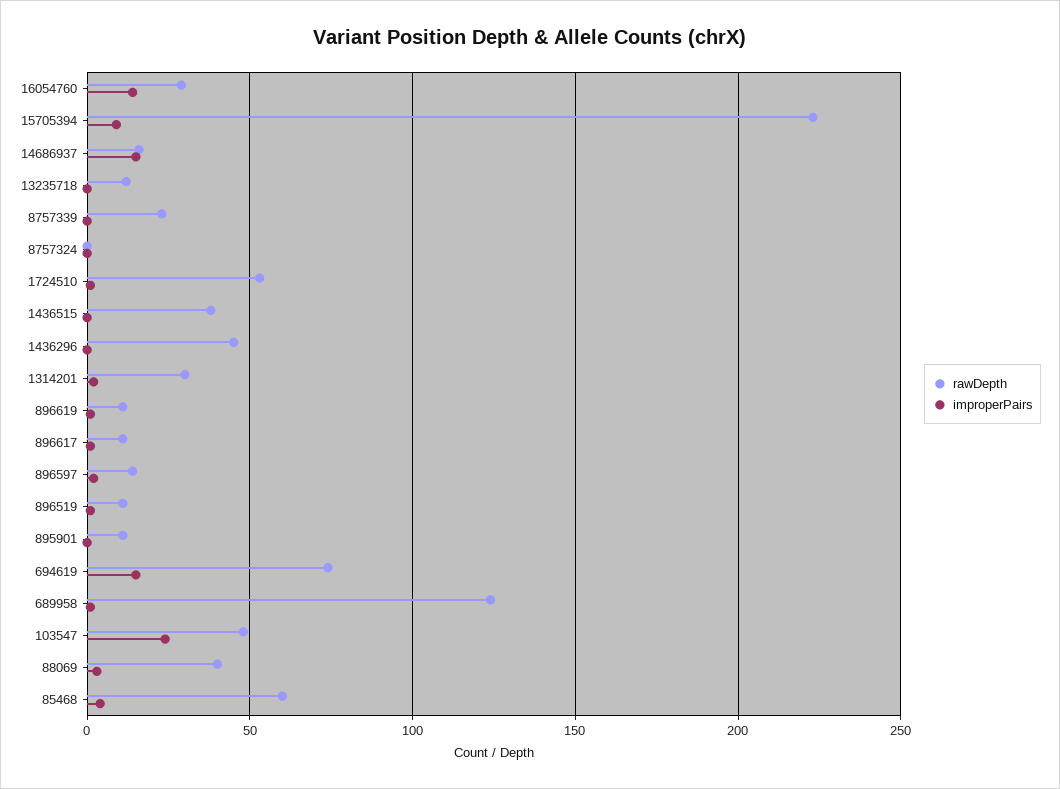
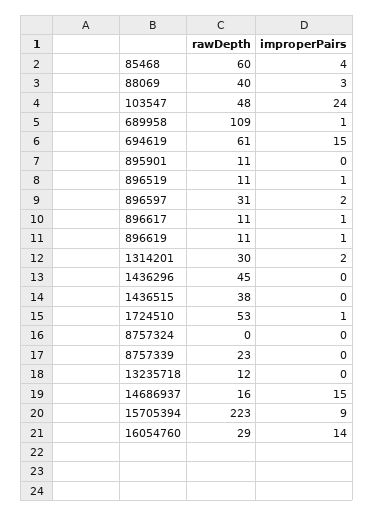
rawDepth, 896597: 15 -> 31
rawDepth, 694619: 75 -> 61
rawDepth, 689958: 125 -> 109

